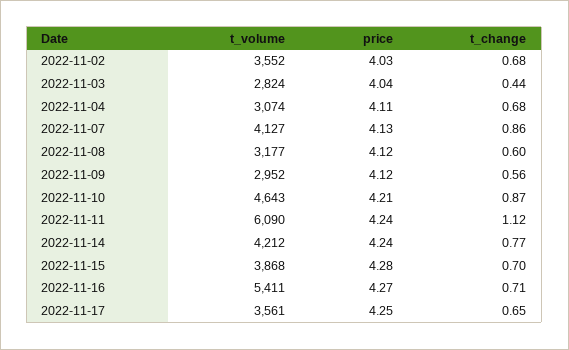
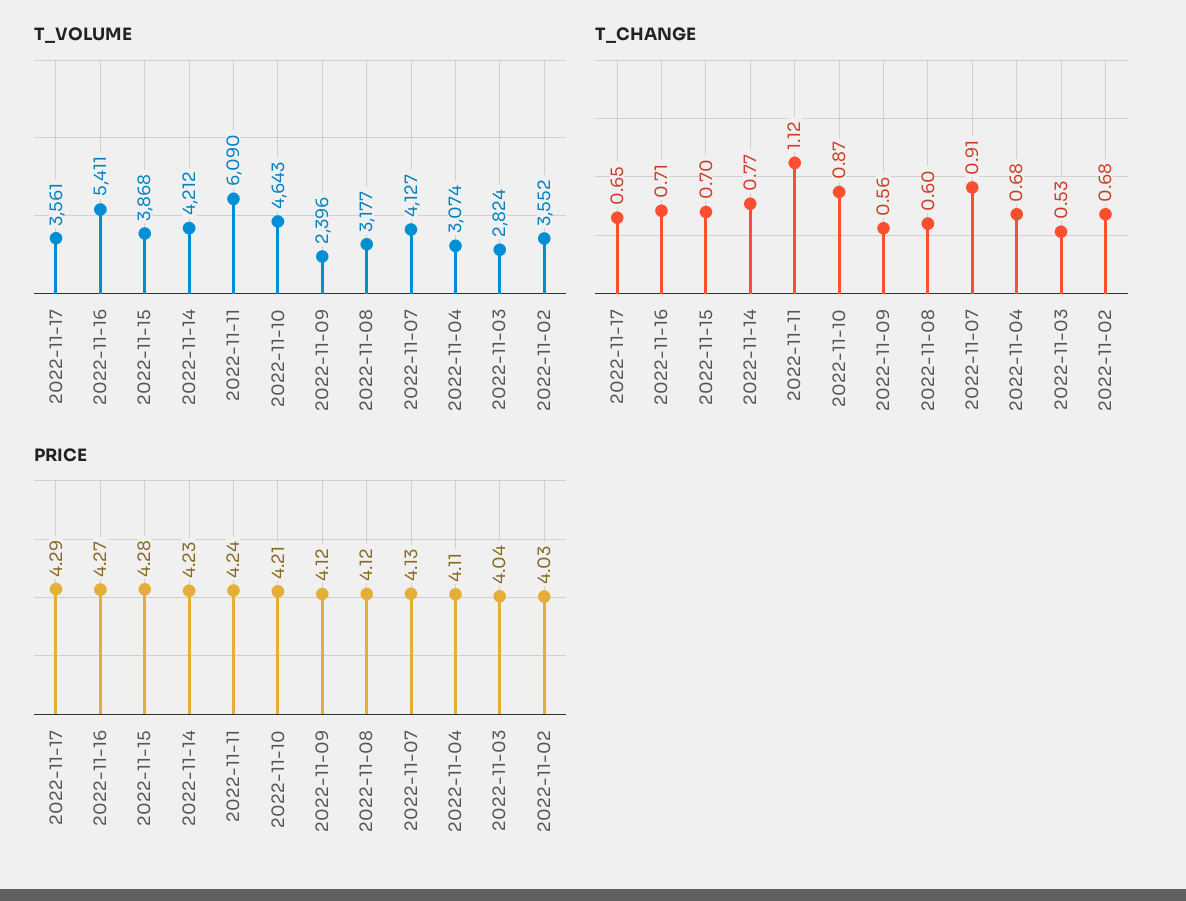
t_change, 2022-11-03: 0.44 -> 0.53
t_change, 2022-11-07: 0.86 -> 0.91
t_volume, 2022-11-09: 2952 -> 2396
price, 2022-11-14: 4.24 -> 4.23
price, 2022-11-17: 4.25 -> 4.29

